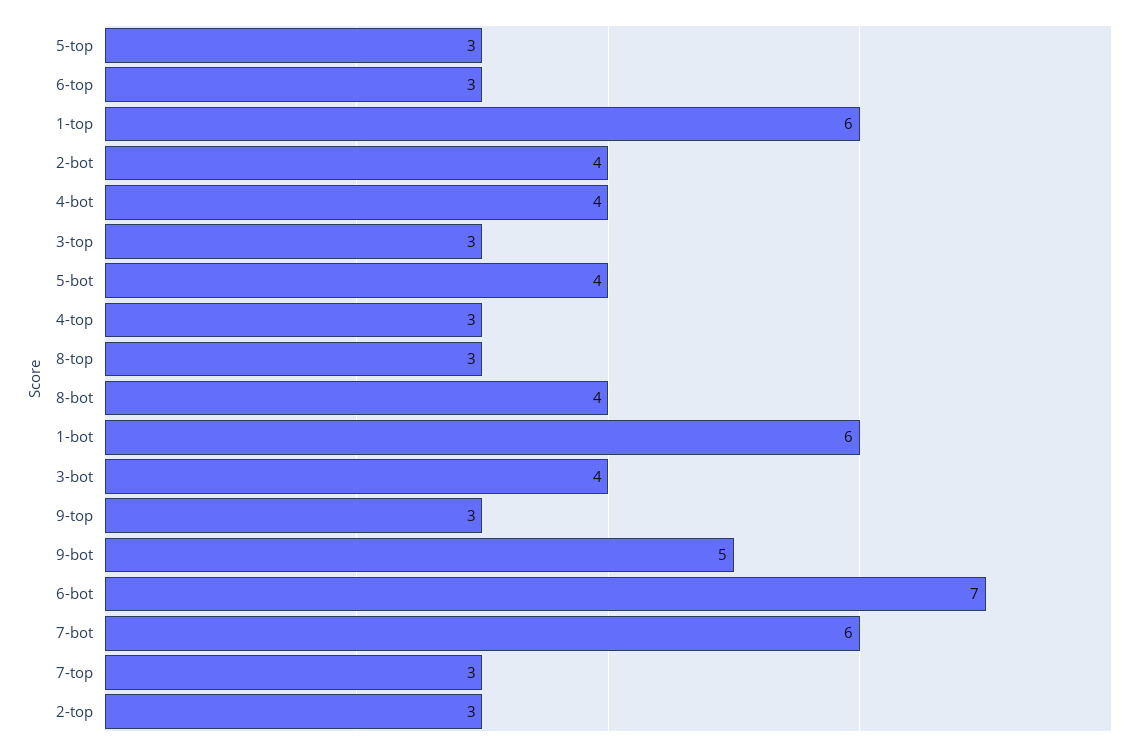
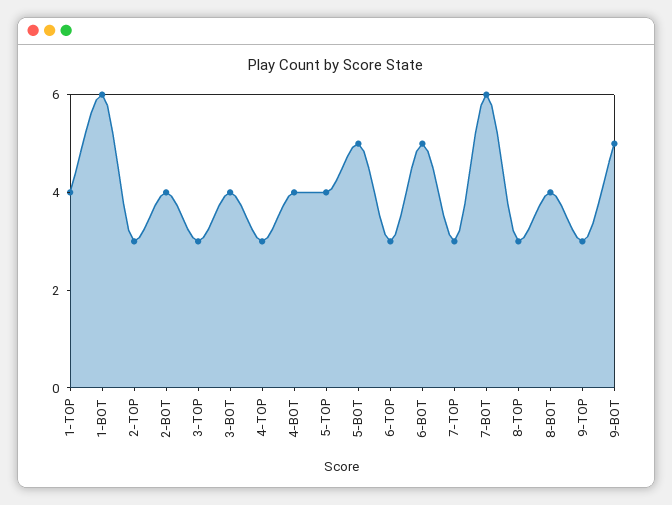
5-top: 3 -> 4
1-top: 6 -> 4
5-bot: 4 -> 5
6-bot: 7 -> 5

